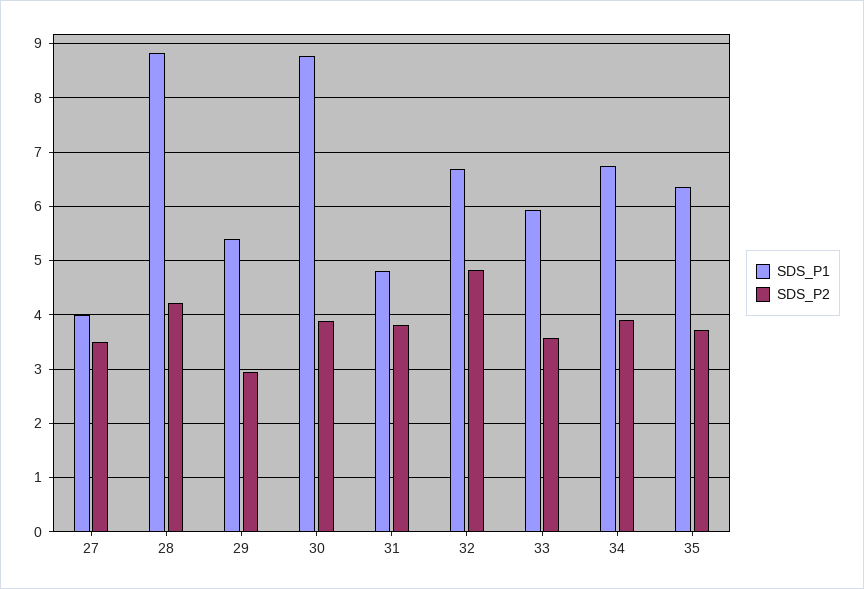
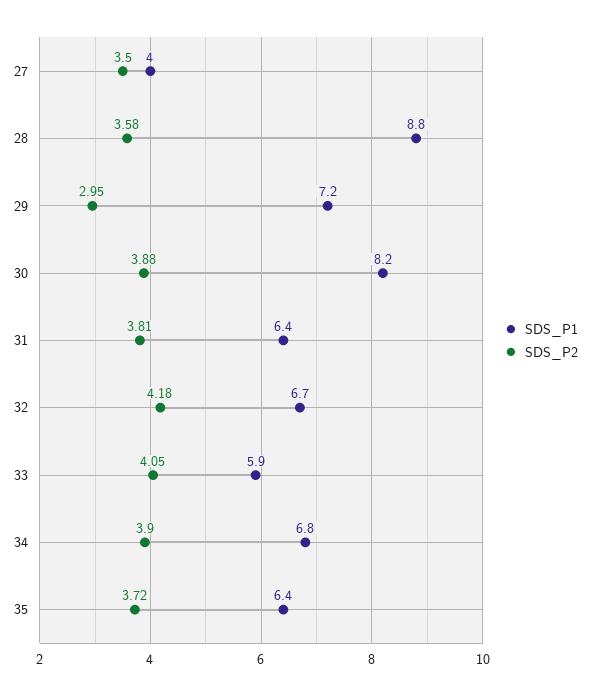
SDS_P2, 28: 4.2 -> 3.58
SDS_P1, 29: 5.4 -> 7.2
SDS_P1, 30: 8.8 -> 8.2
SDS_P1, 31: 4.8 -> 6.4
SDS_P2, 32: 4.8 -> 4.18
SDS_P2, 33: 3.6 -> 4.05

